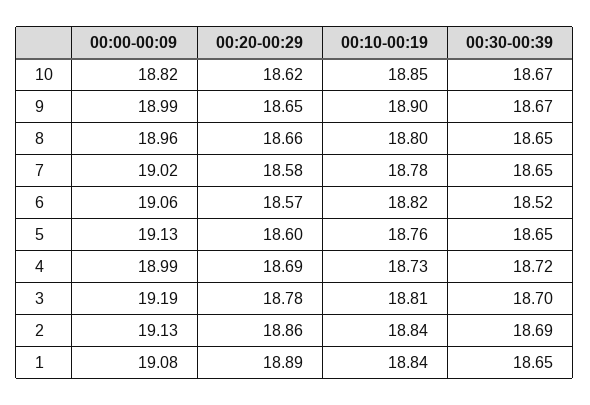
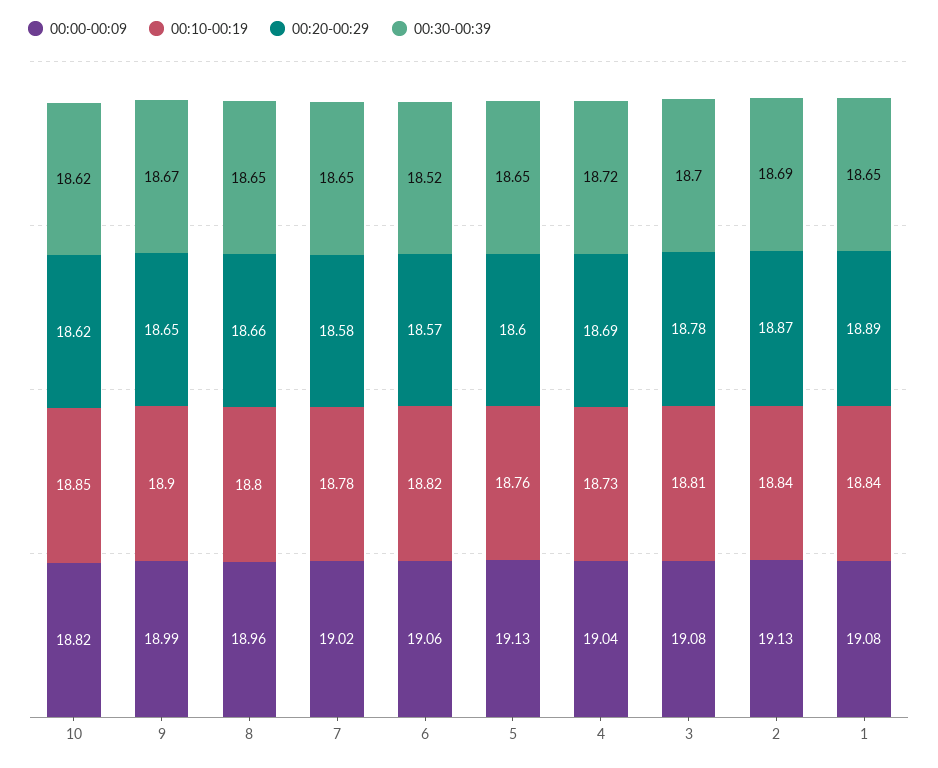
00:30-00:39, 10: 18.67 -> 18.62
00:00-00:09, 4: 18.99 -> 19.04
00:00-00:09, 3: 19.19 -> 19.08
00:20-00:29, 2: 18.86 -> 18.87

